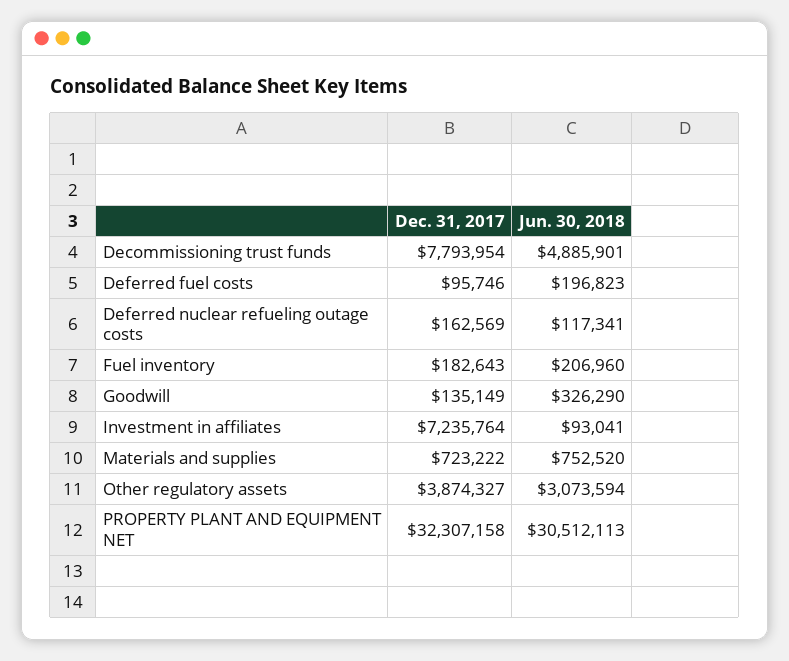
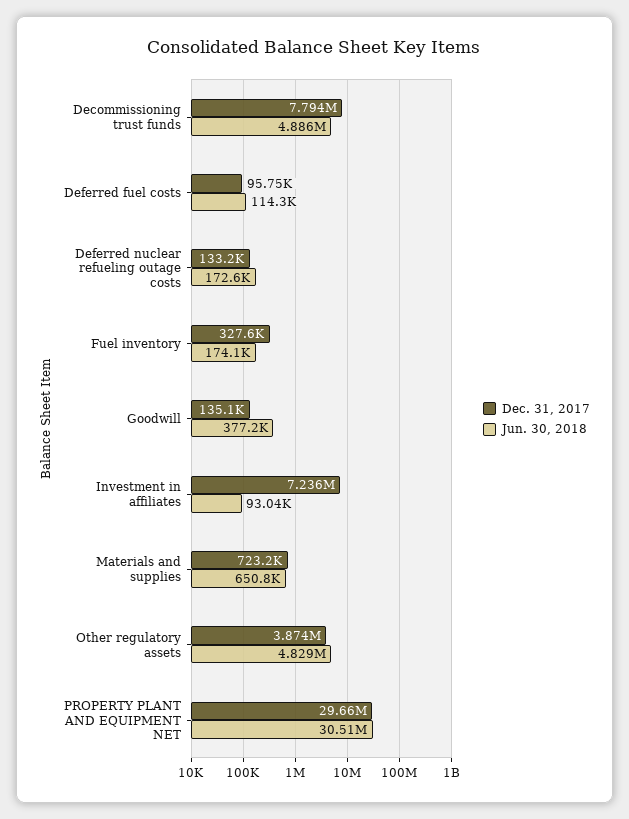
Jun. 30, 2018, Deferred fuel costs: 196823 -> 114300
Dec. 31, 2017, Deferred nuclear refueling outage costs: 162569 -> 133200
Jun. 30, 2018, Deferred nuclear refueling outage costs: 117341 -> 172600
Dec. 31, 2017, Fuel inventory: 182643 -> 327600
Jun. 30, 2018, Fuel inventory: 206960 -> 174100
Jun. 30, 2018, Goodwill: 326290 -> 377200
Jun. 30, 2018, Materials and supplies: 752520 -> 650800
Jun. 30, 2018, Other regulatory assets: 3073594 -> 4829000
Dec. 31, 2017, PROPERTY PLANT AND EQUIPMENT NET: 32307158 -> 29660000

